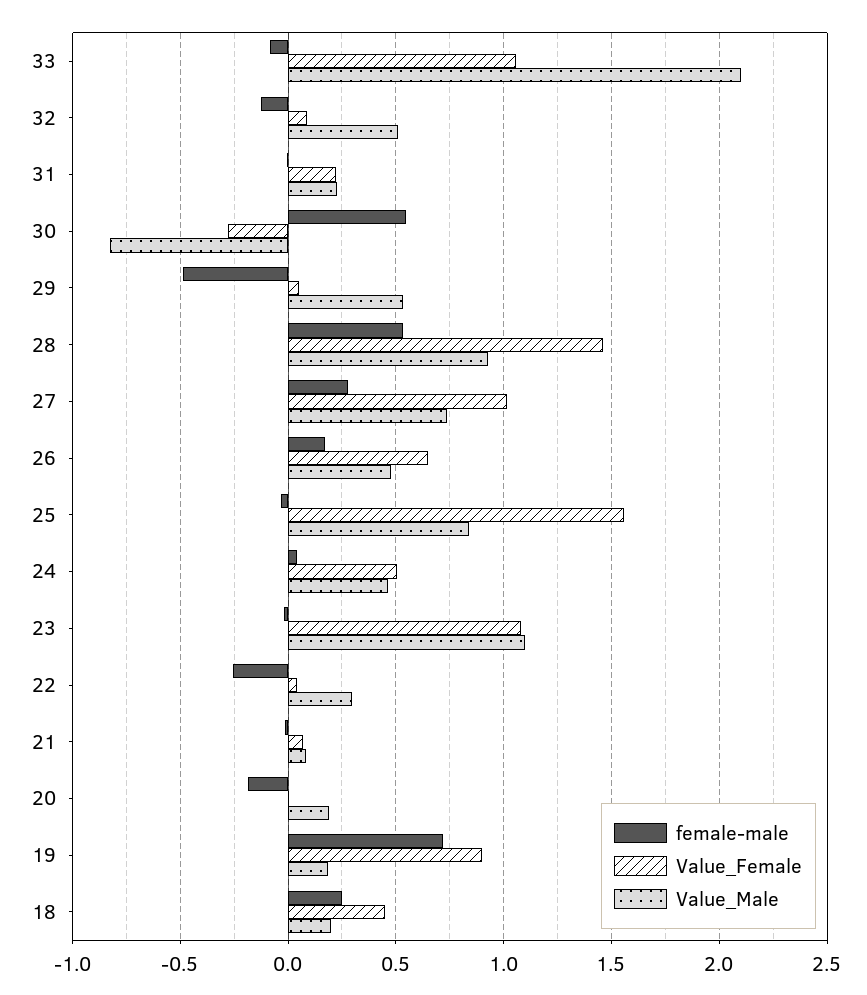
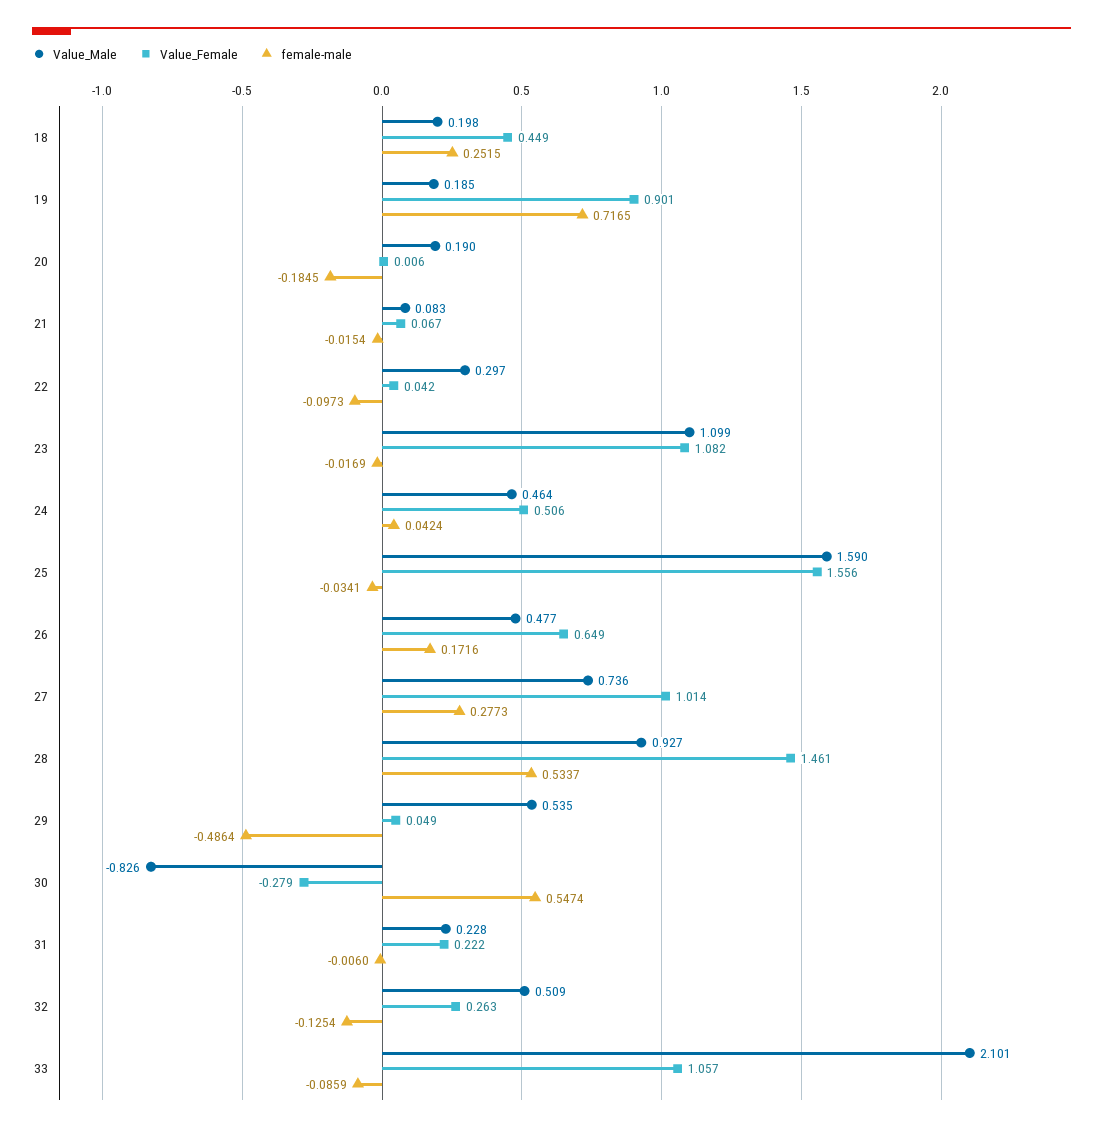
Value_Female, 32: 0.1 -> 0.263
Value_Male, 25: 0.85 -> 1.59
female-male, 22: -0.25 -> -0.0973

